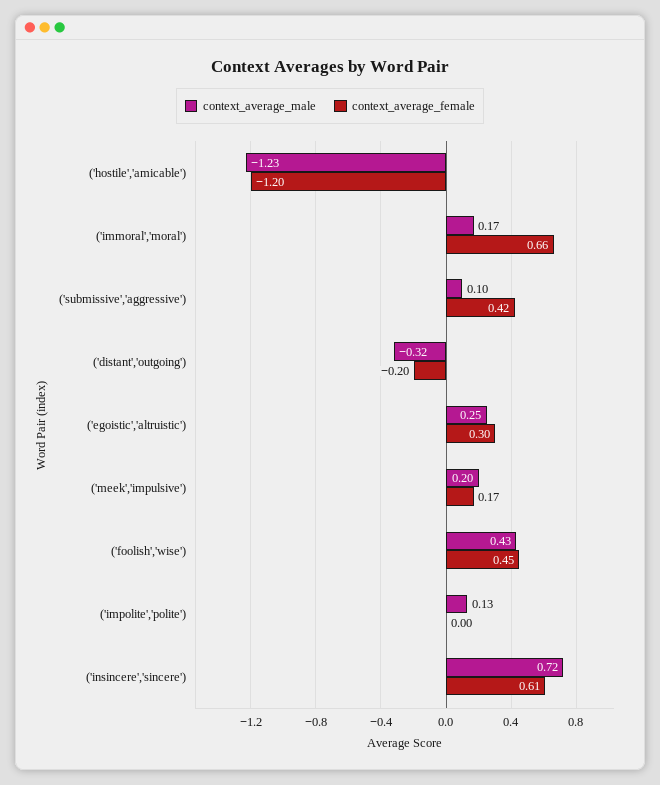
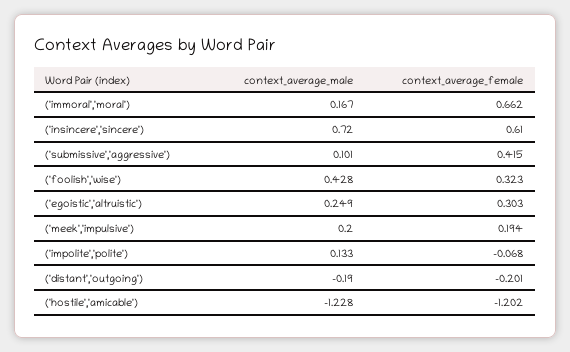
context_average_male, ('distant','outgoing'): -0.32 -> -0.19
context_average_female, ('meek','impulsive'): 0.17 -> 0.194
context_average_female, ('foolish','wise'): 0.45 -> 0.323
context_average_female, ('impolite','polite'): 0 -> -0.068

